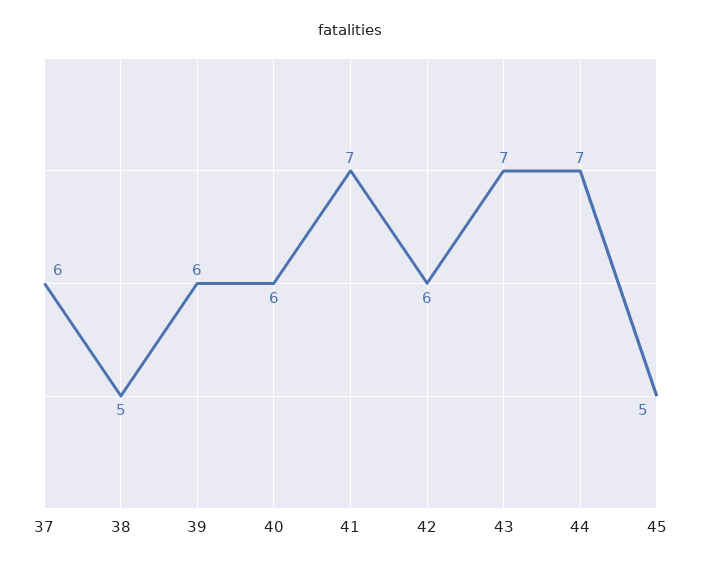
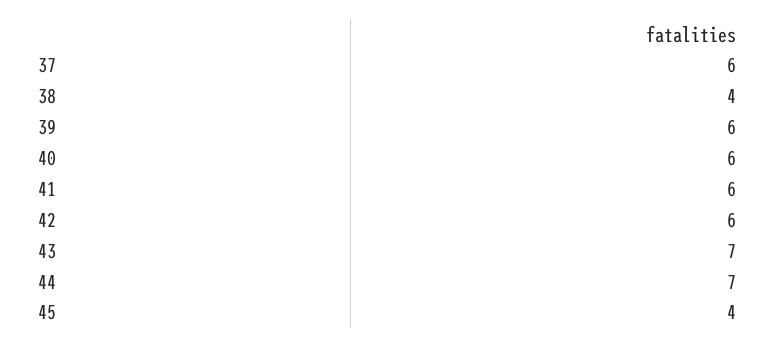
38: 5 -> 4
41: 7 -> 6
45: 5 -> 4

